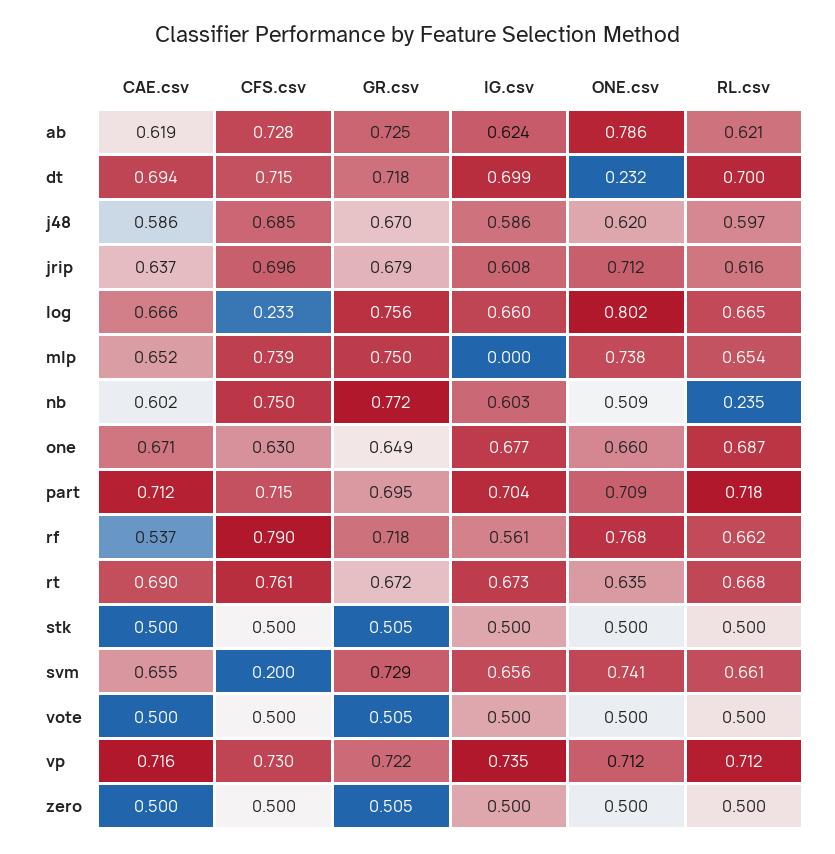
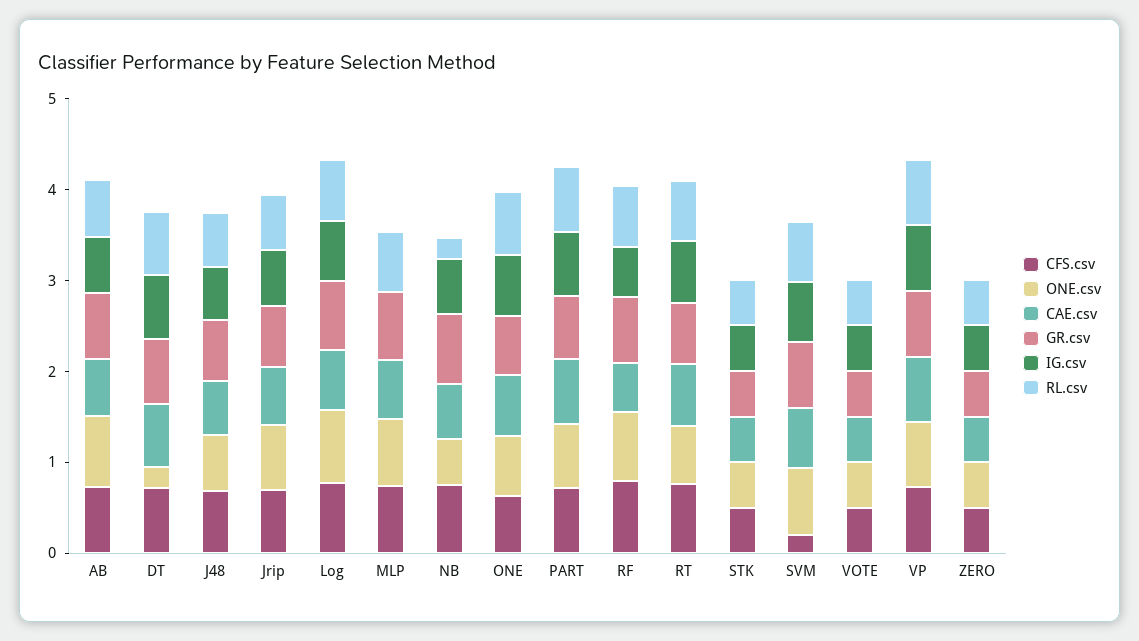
CFS.csv, log: 0.233 -> 0.8

